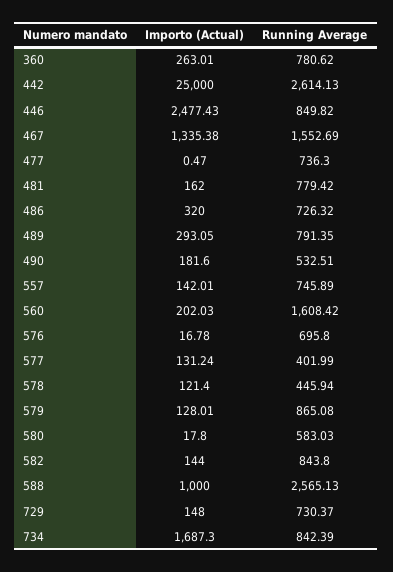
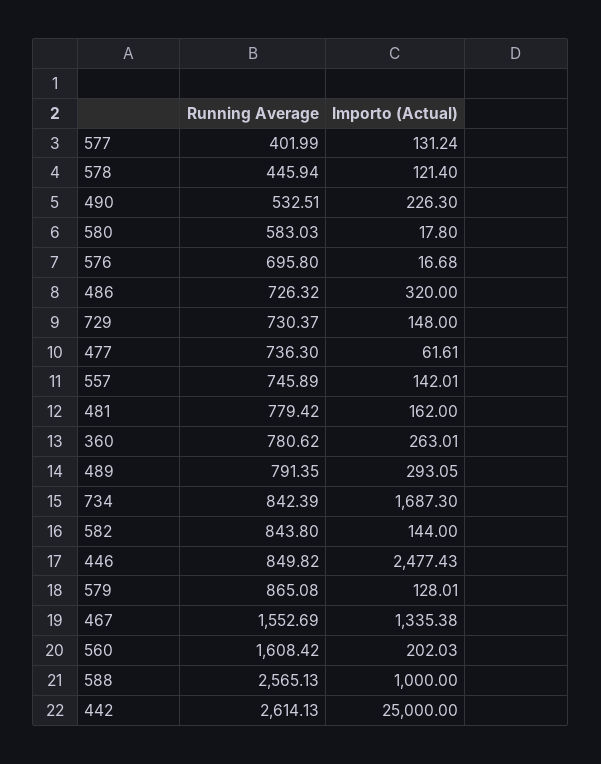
Importo (Actual), 477: 0.47 -> 61.61
Importo (Actual), 490: 181.6 -> 226.3
Importo (Actual), 576: 16.78 -> 16.68

